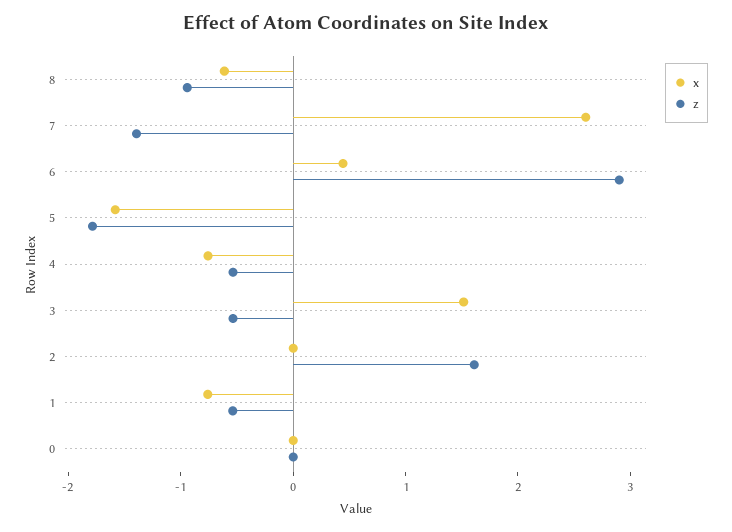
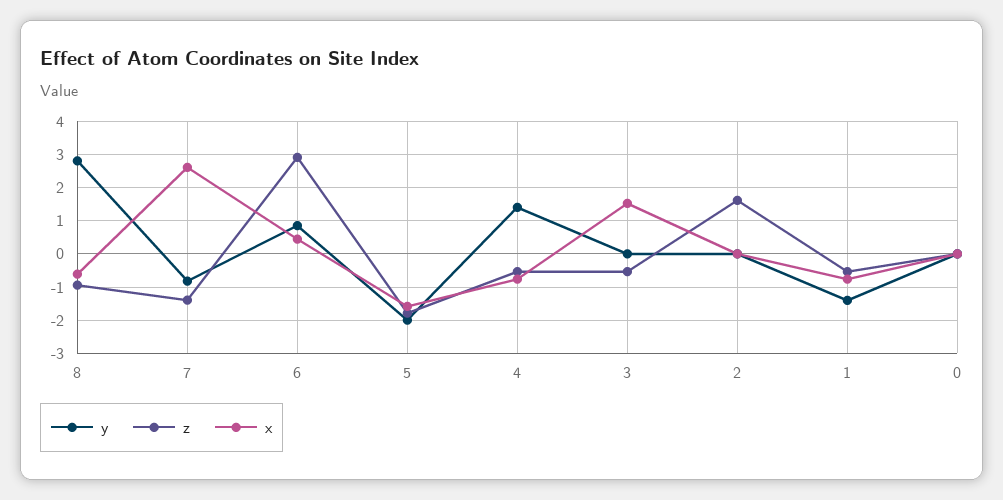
y, 8: none -> 2.8
y, 7: none -> -0.8
y, 6: none -> 0.8
y, 5: none -> -2
y, 4: none -> 1.4
y, 3: none -> 0
y, 2: none -> 0
y, 1: none -> -1.4
y, 0: none -> 0

